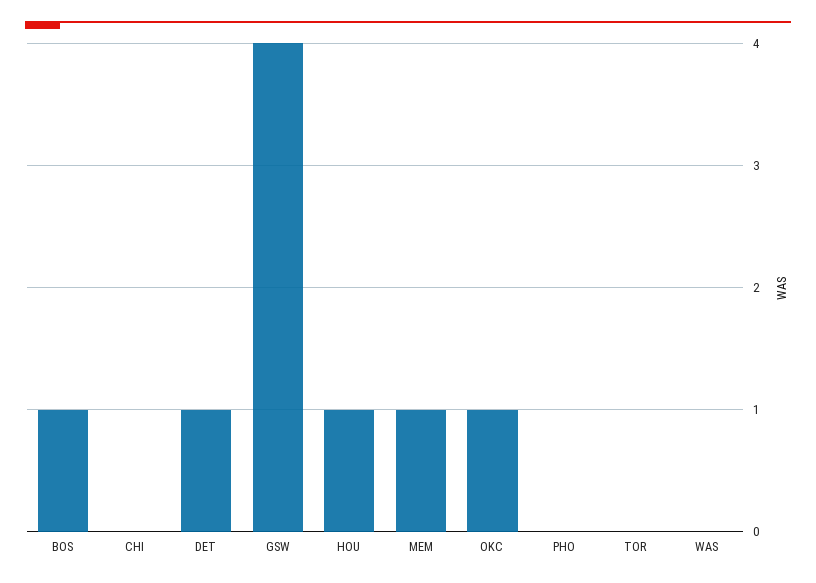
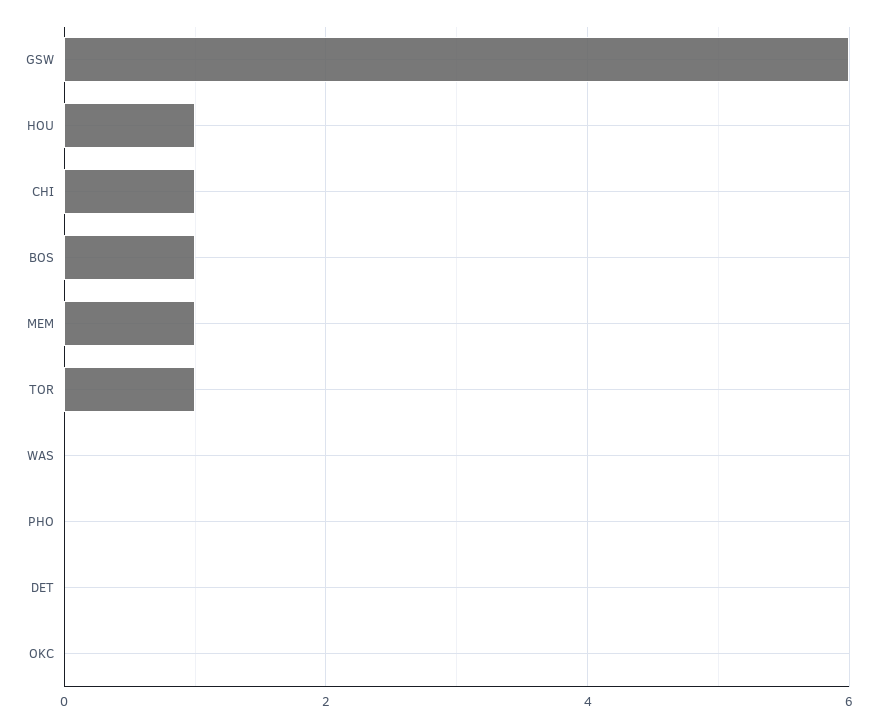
CHI: 0 -> 1
DET: 1 -> 0
GSW: 4 -> 6
OKC: 1 -> 0
TOR: 0 -> 1

